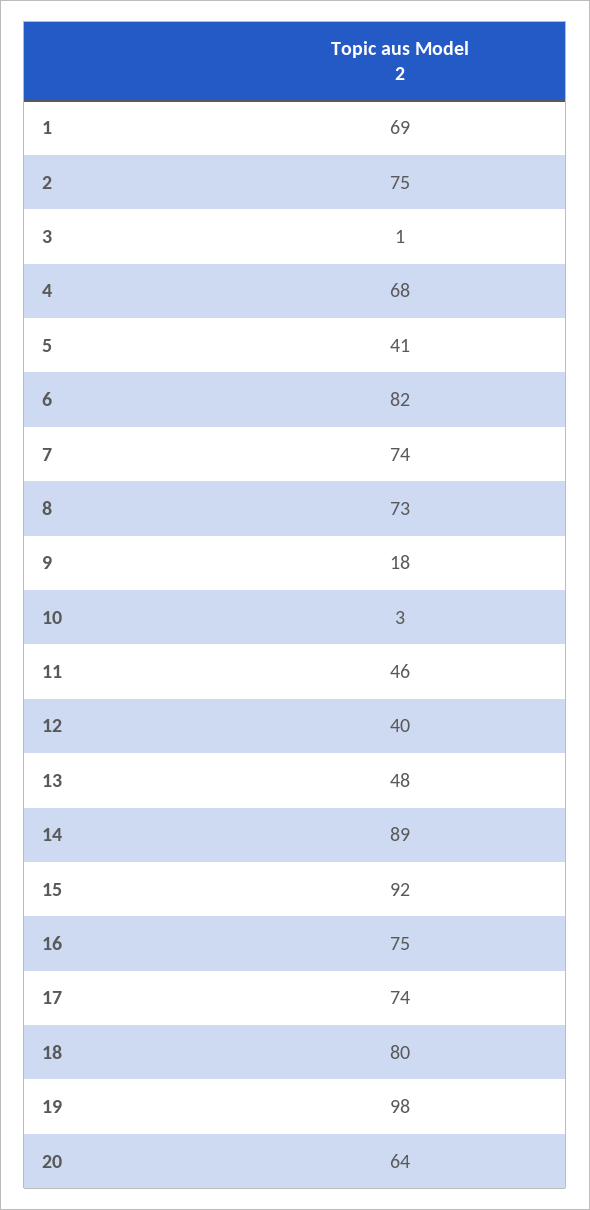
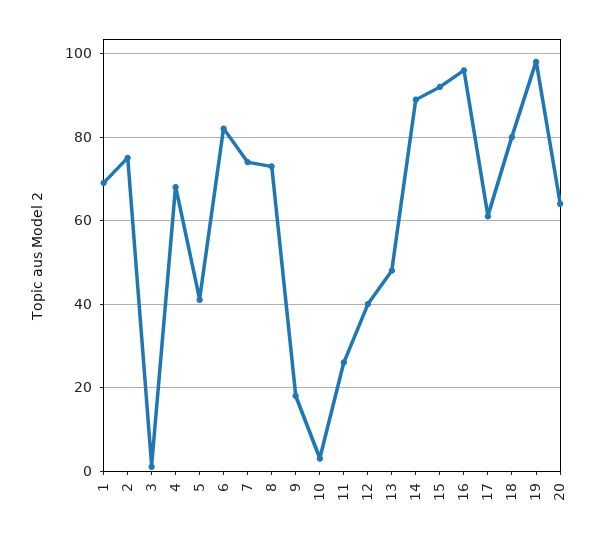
11: 46 -> 25
16: 75 -> 95
17: 74 -> 60

